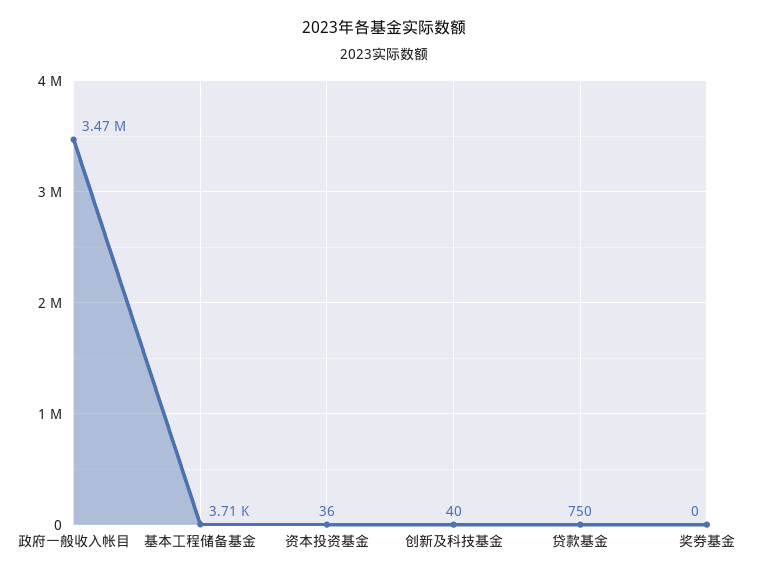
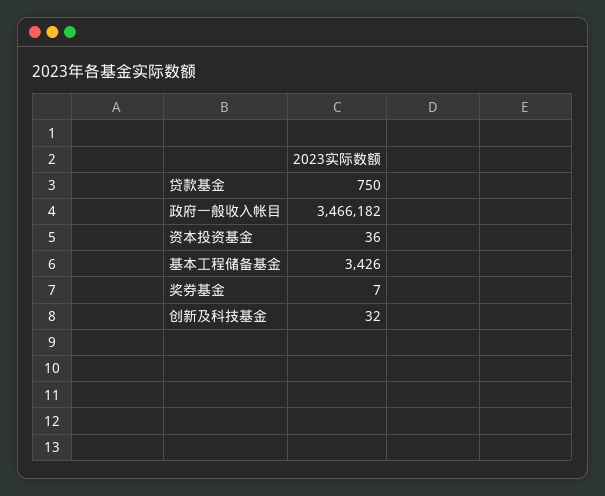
基本工程储备基金: 3710 -> 3426
创新及科技基金: 40 -> 32
奖券基金: 0 -> 7

